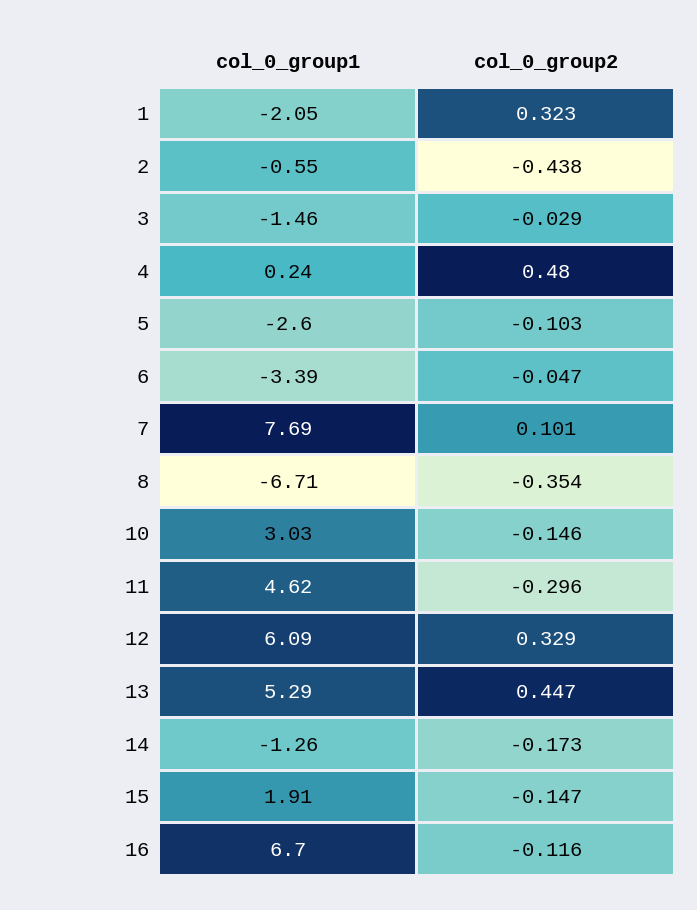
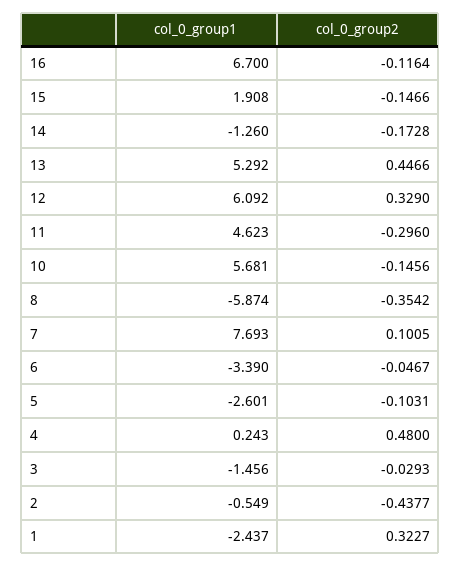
col_0_group1, 1: -2.05 -> -2.437
col_0_group1, 8: -6.71 -> -5.874
col_0_group1, 10: 3.03 -> 5.681

